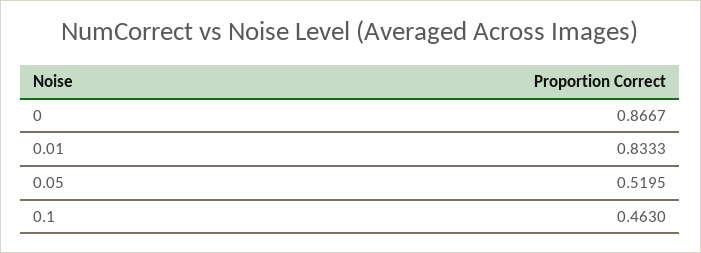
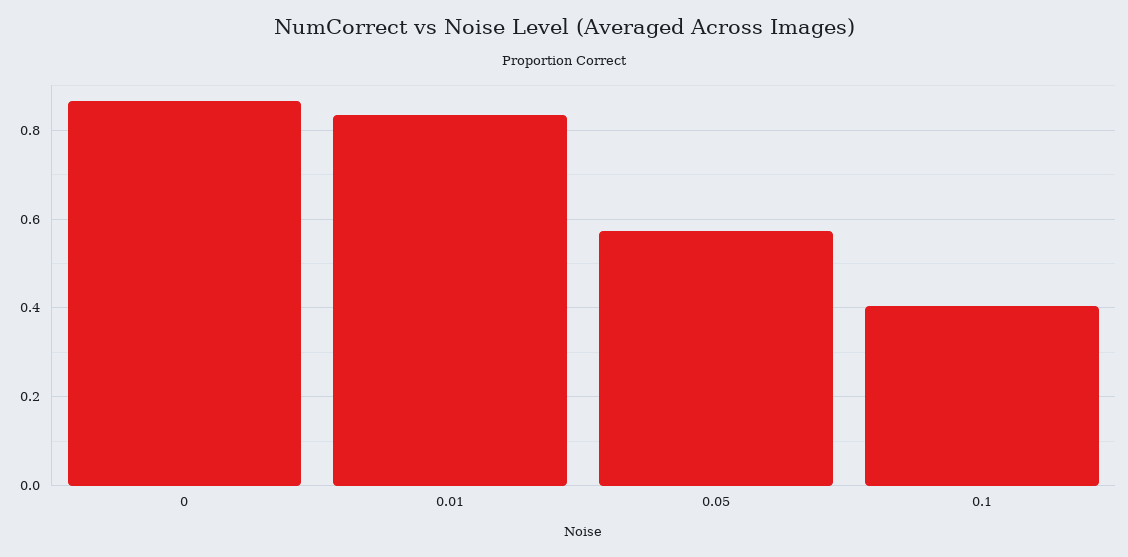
0.05: 0.5195 -> 0.58
0.1: 0.463 -> 0.4

